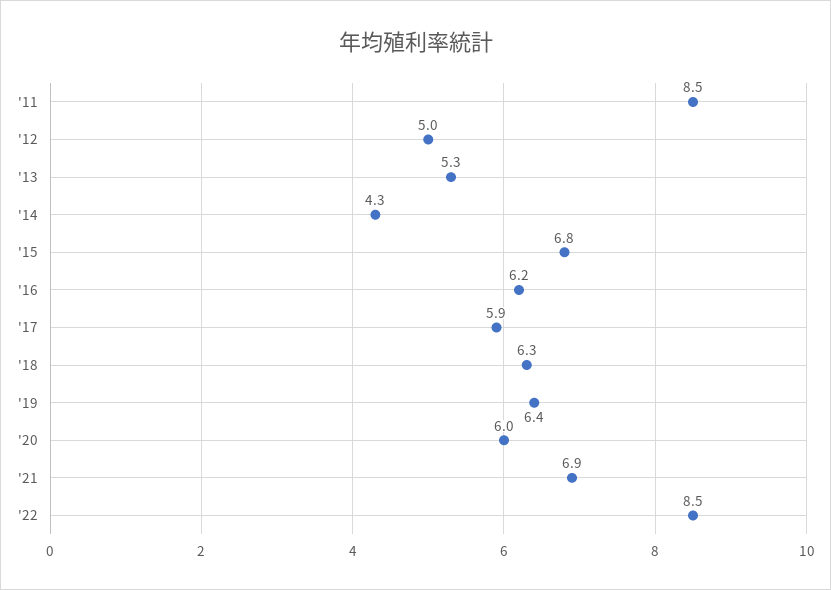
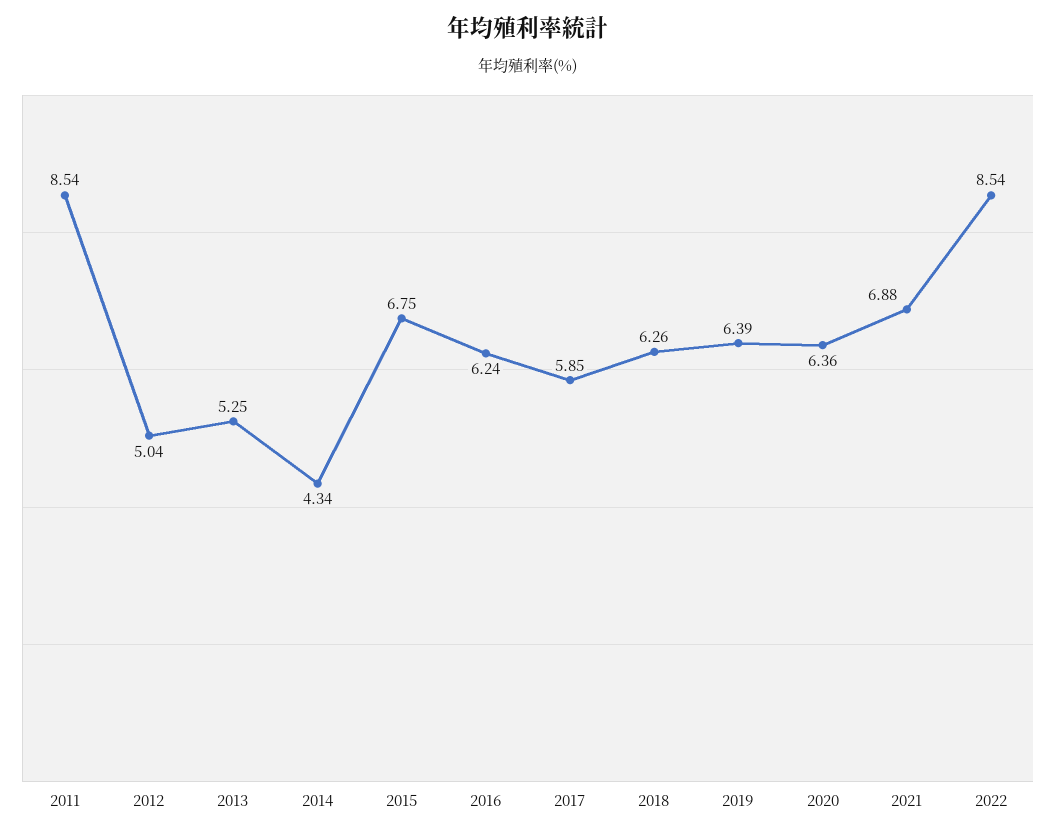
'20: 6 -> 6.36

